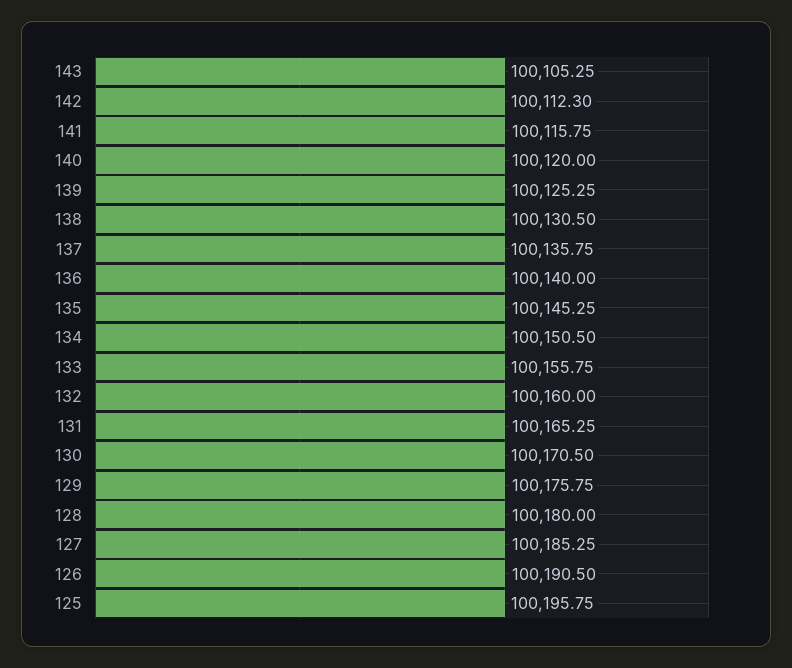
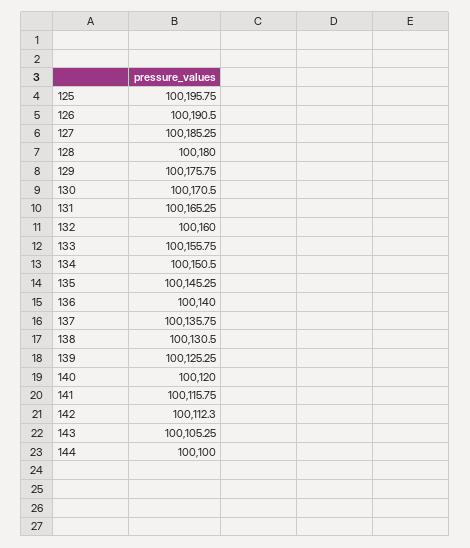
144: none -> 100100

